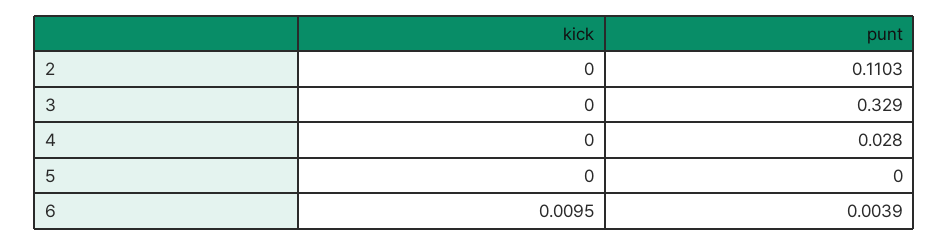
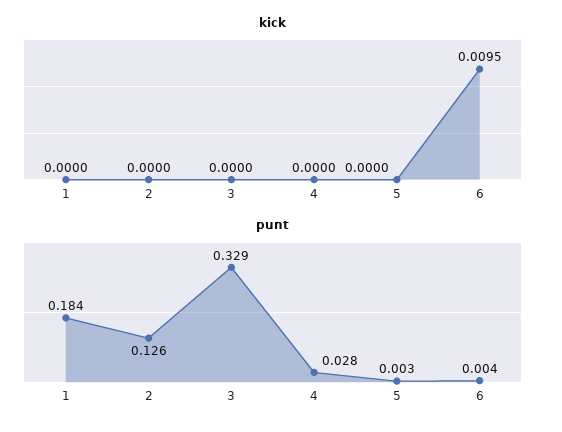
punt, 2: 0.1103 -> 0.126
punt, 5: 0 -> 0.003
kick, 1: none -> 0
punt, 1: none -> 0.184

